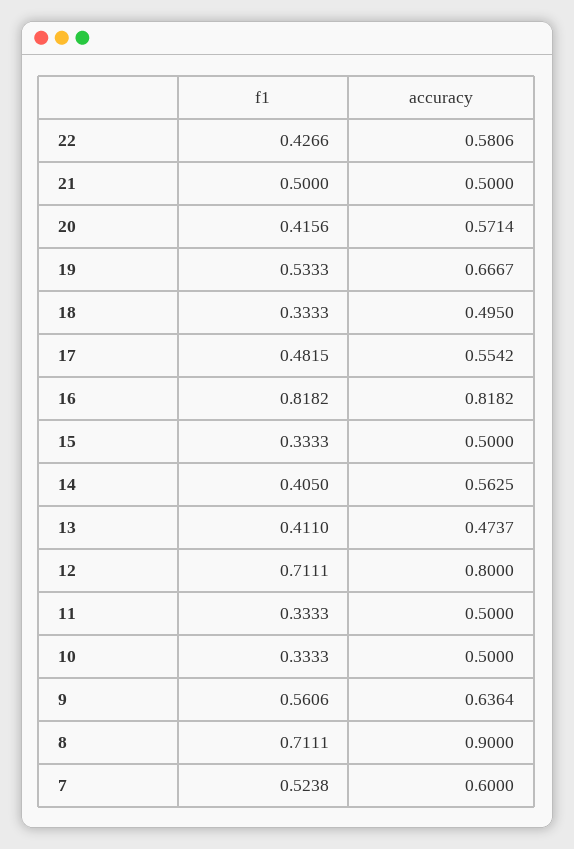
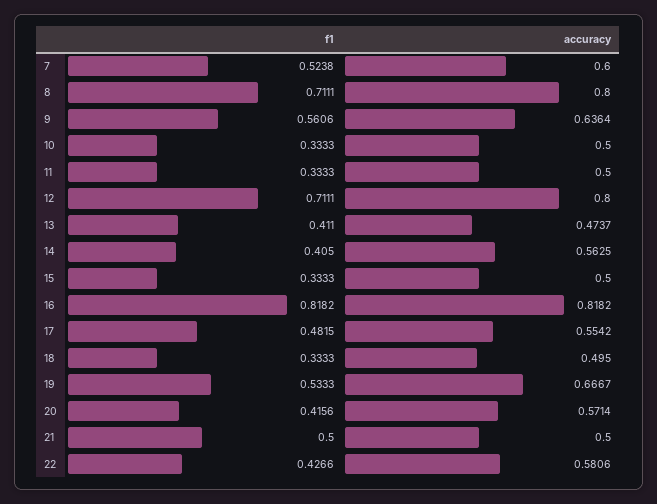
accuracy, 8: 0.9 -> 0.8

